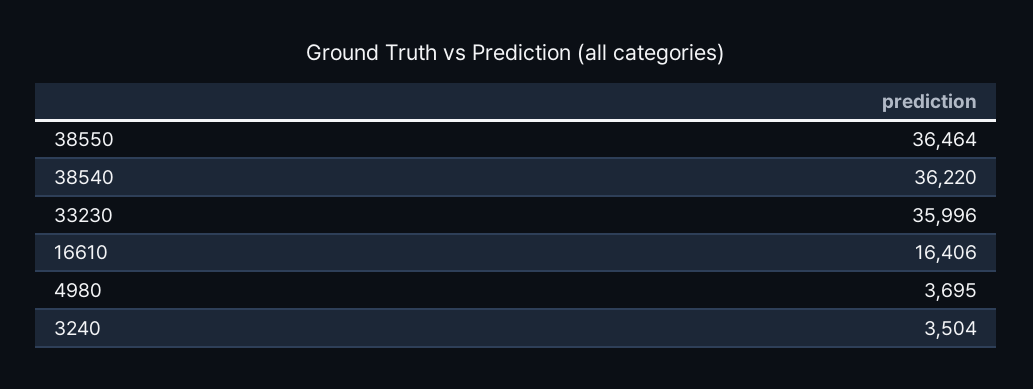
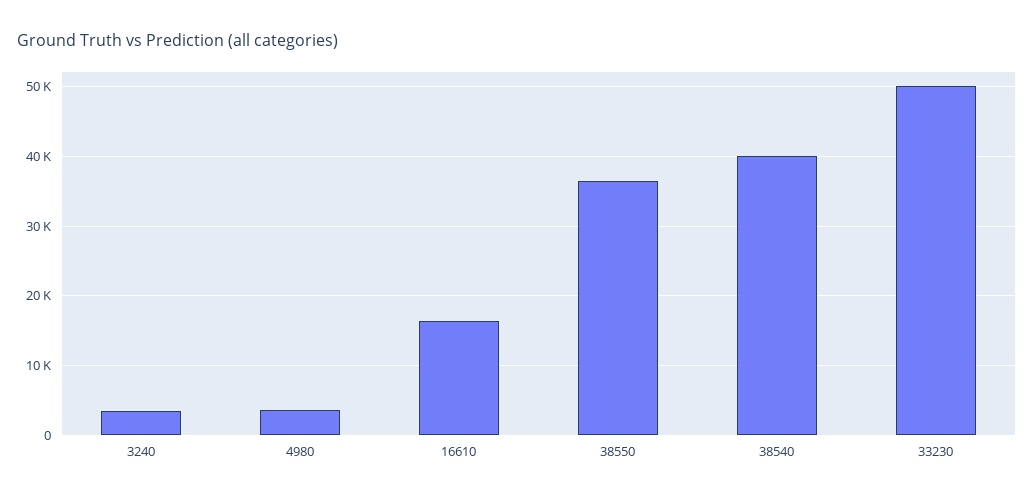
38540: 36220 -> 40000
33230: 35996 -> 50000

